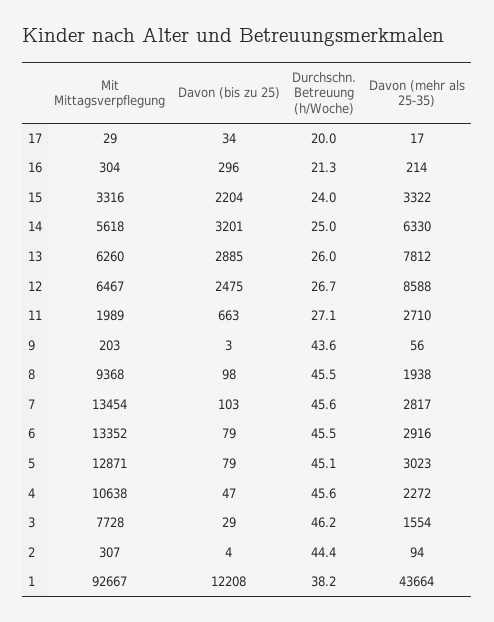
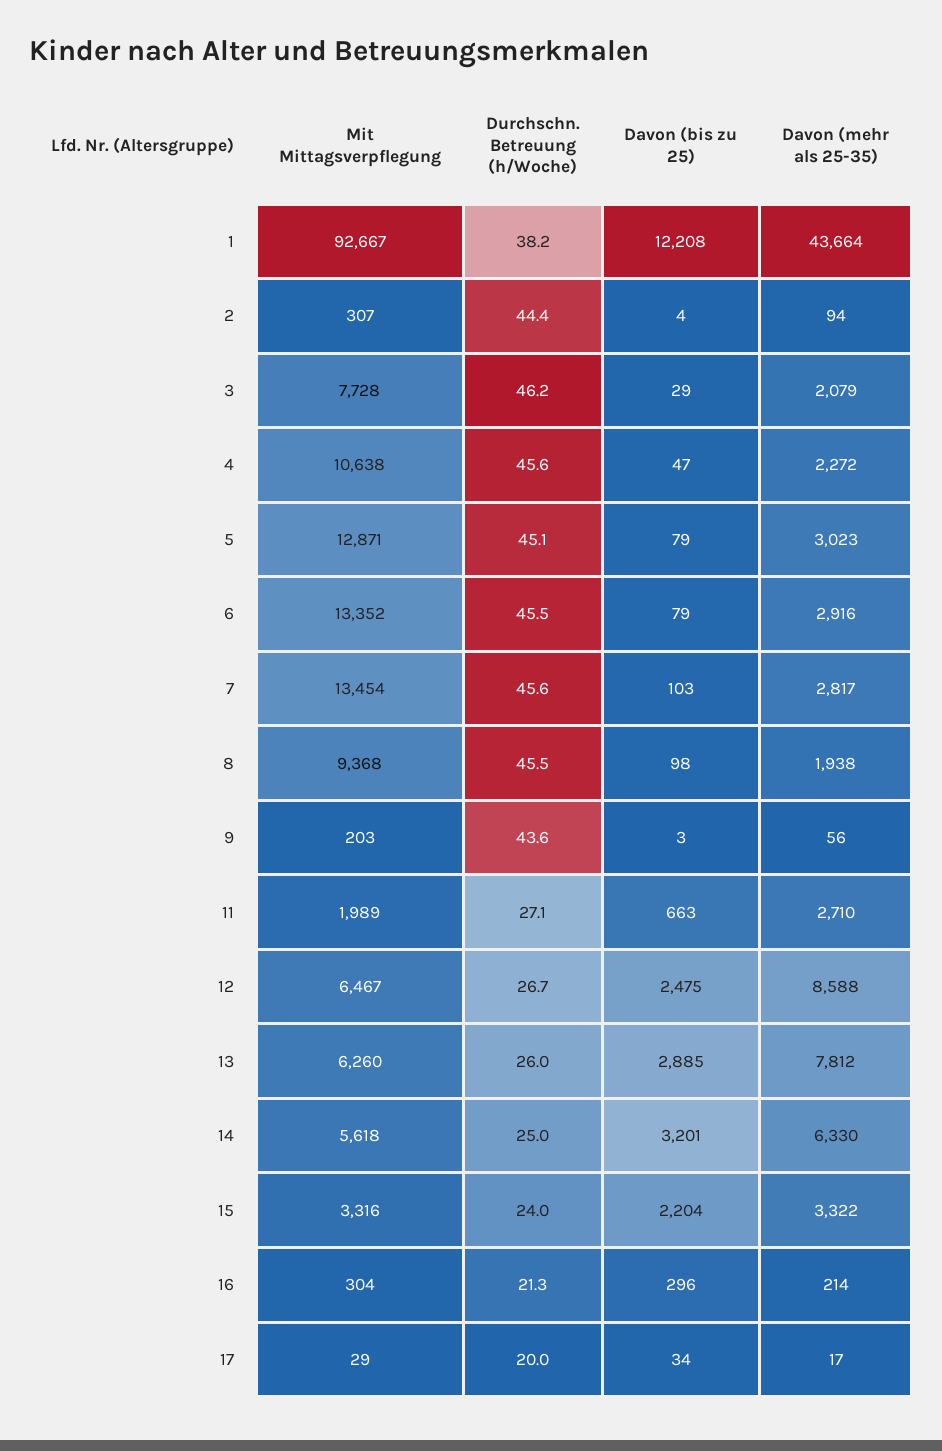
Davon (mehr als 25-35), 3: 1554 -> 2079

